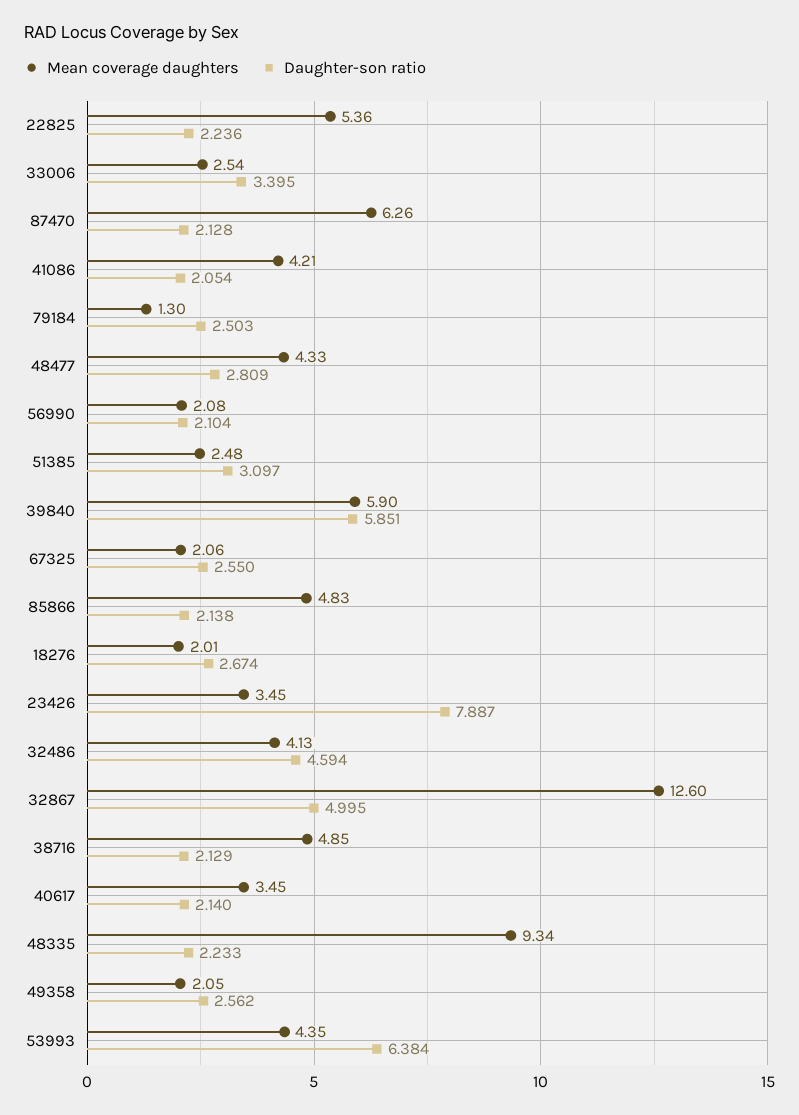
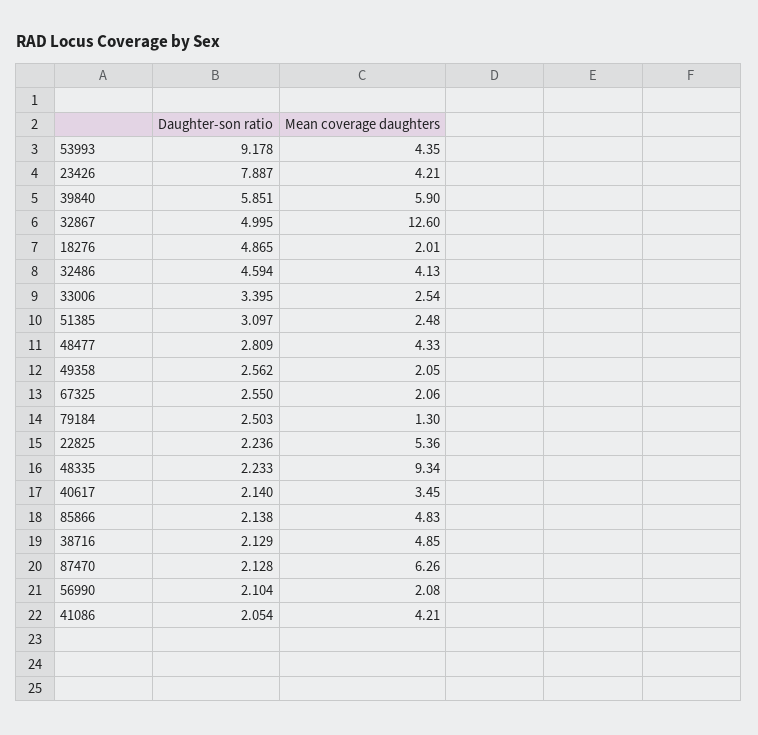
Daughter-son ratio, 18276: 2.674 -> 4.865
Mean coverage daughters, 23426: 3.45 -> 4.21
Daughter-son ratio, 53993: 6.384 -> 9.178

